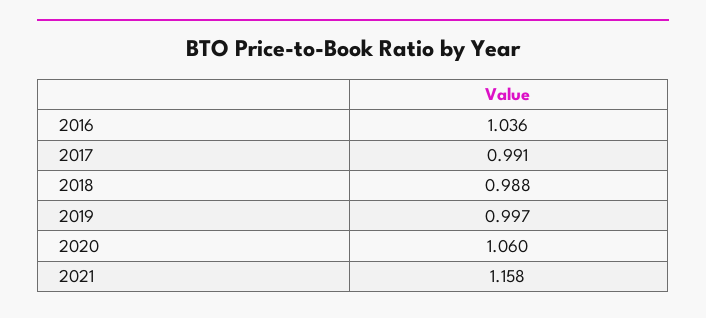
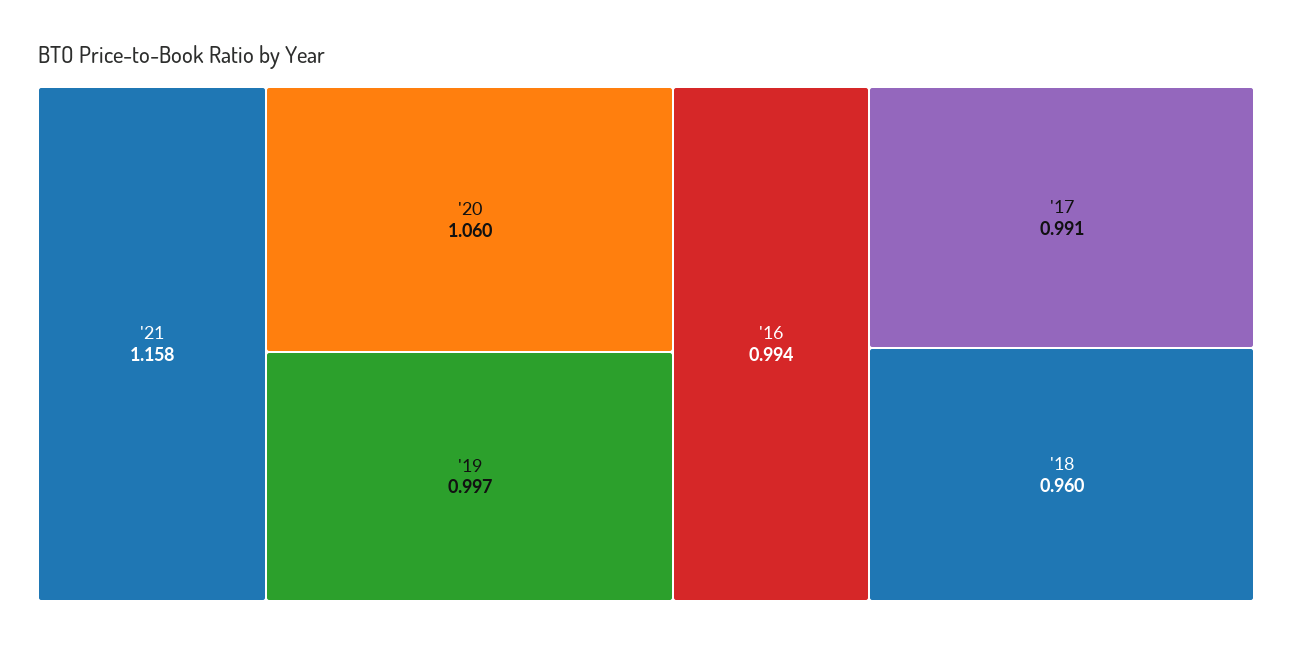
2016: 1.036 -> 0.994
2018: 0.988 -> 0.96

